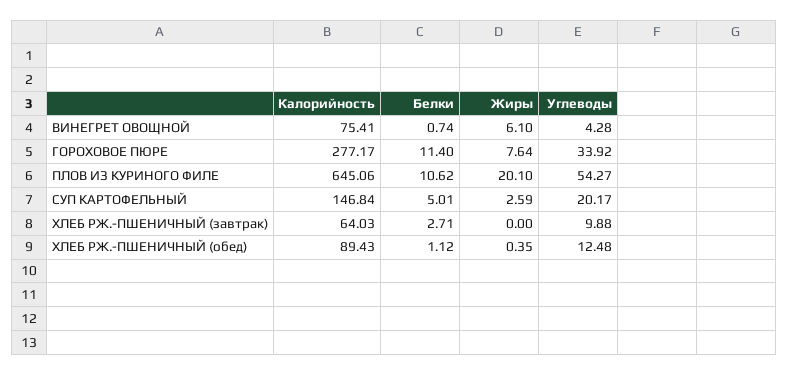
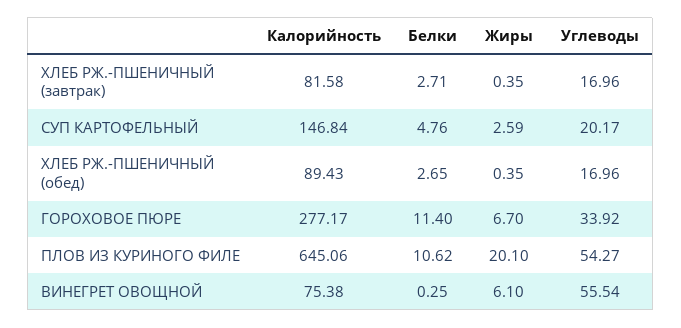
Калорийность, ВИНЕГРЕТ ОВОЩНОЙ: 75.41 -> 75.38
Белки, ВИНЕГРЕТ ОВОЩНОЙ: 0.74 -> 0.25
Углеводы, ВИНЕГРЕТ ОВОЩНОЙ: 4.28 -> 55.54
Жиры, ГОРОХОВОЕ ПЮРЕ: 7.64 -> 6.7
Белки, СУП КАРТОФЕЛЬНЫЙ: 5.01 -> 4.76
Калорийность, ХЛЕБ РЖ.-ПШЕНИЧНЫЙ (завтрак): 64.03 -> 81.58
Жиры, ХЛЕБ РЖ.-ПШЕНИЧНЫЙ (завтрак): 0 -> 0.35
Углеводы, ХЛЕБ РЖ.-ПШЕНИЧНЫЙ (завтрак): 9.88 -> 16.96
Белки, ХЛЕБ РЖ.-ПШЕНИЧНЫЙ (обед): 1.12 -> 2.65
Углеводы, ХЛЕБ РЖ.-ПШЕНИЧНЫЙ (обед): 12.48 -> 16.96

